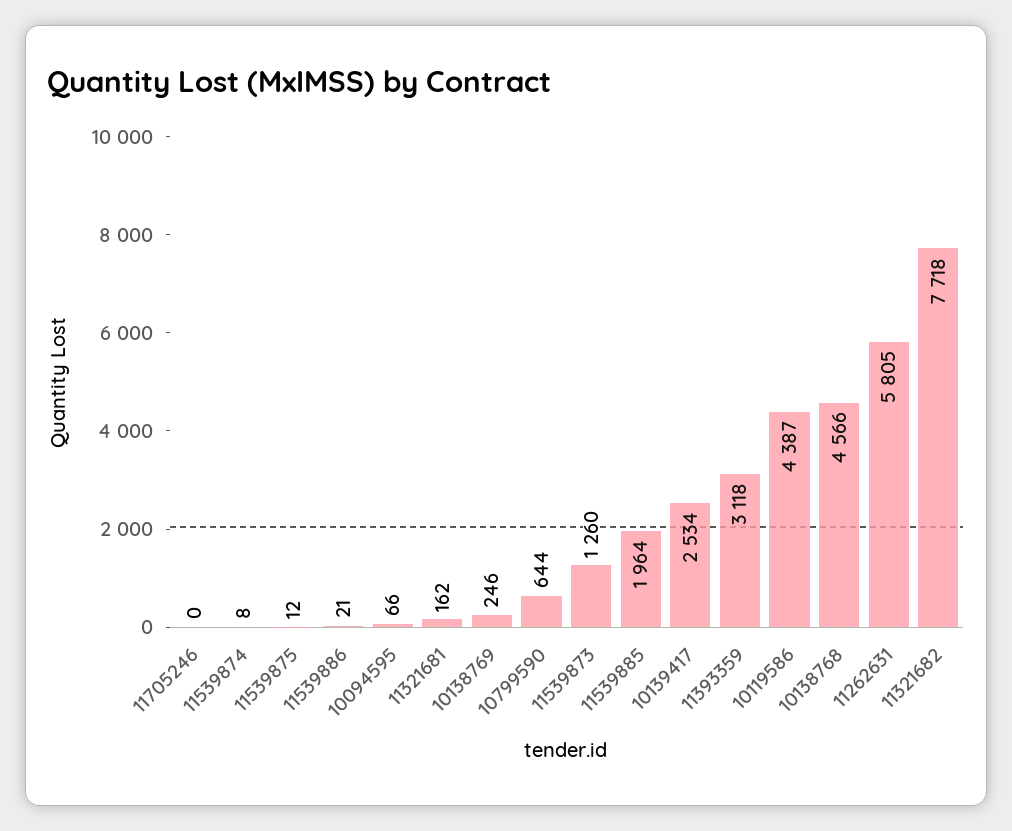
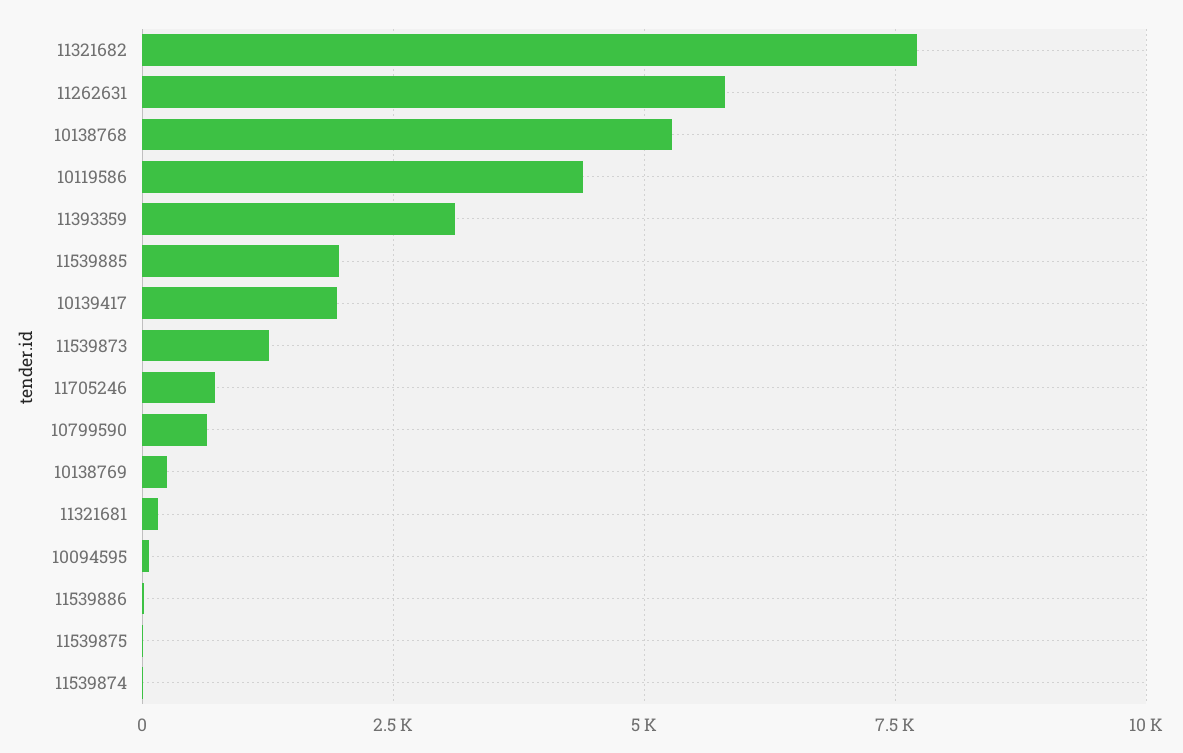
11705246: 0 -> 750
10139417: 2534 -> 2000
10138768: 4566 -> 5250

